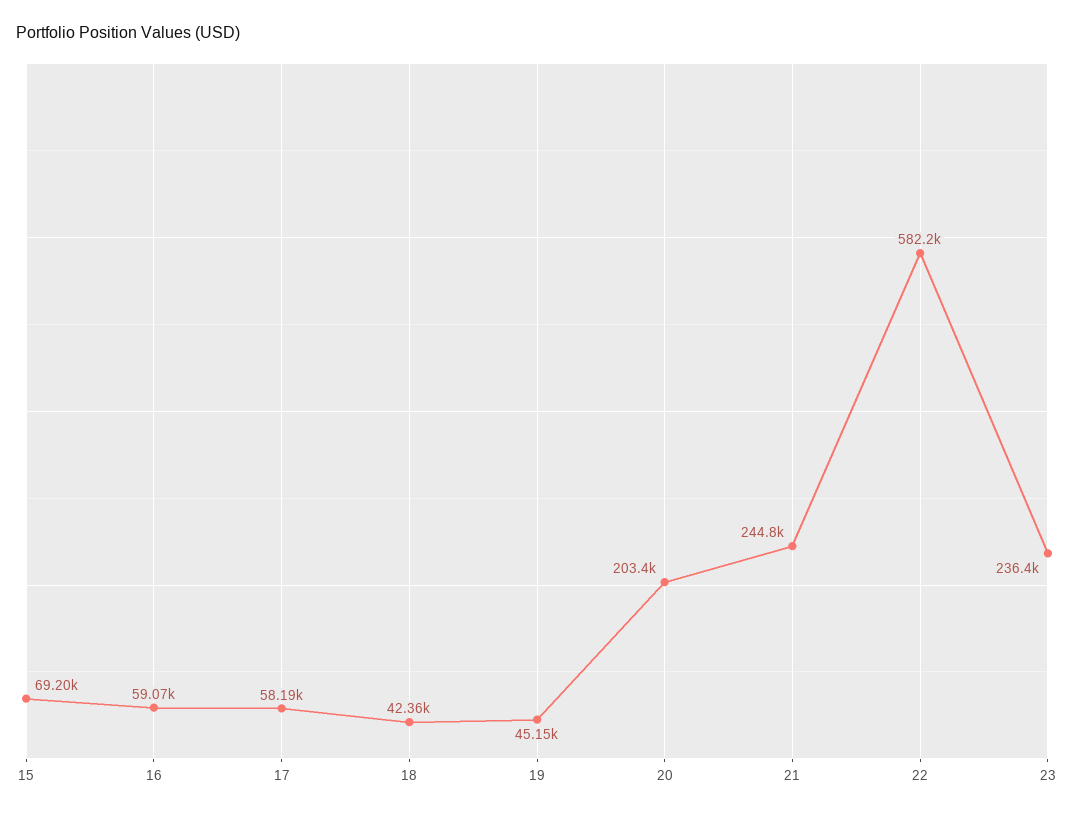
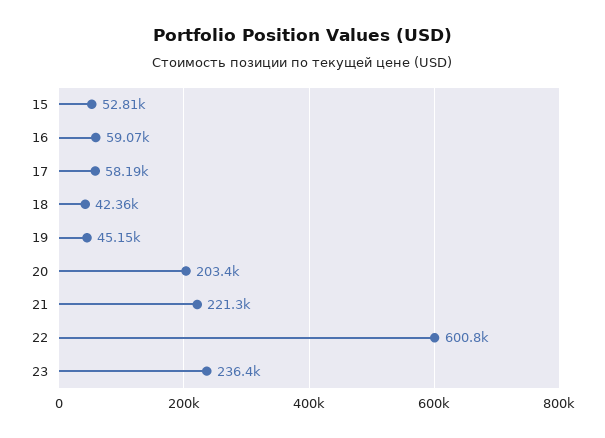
15: 69200 -> 52810
21: 244800 -> 221300
22: 582200 -> 600800

